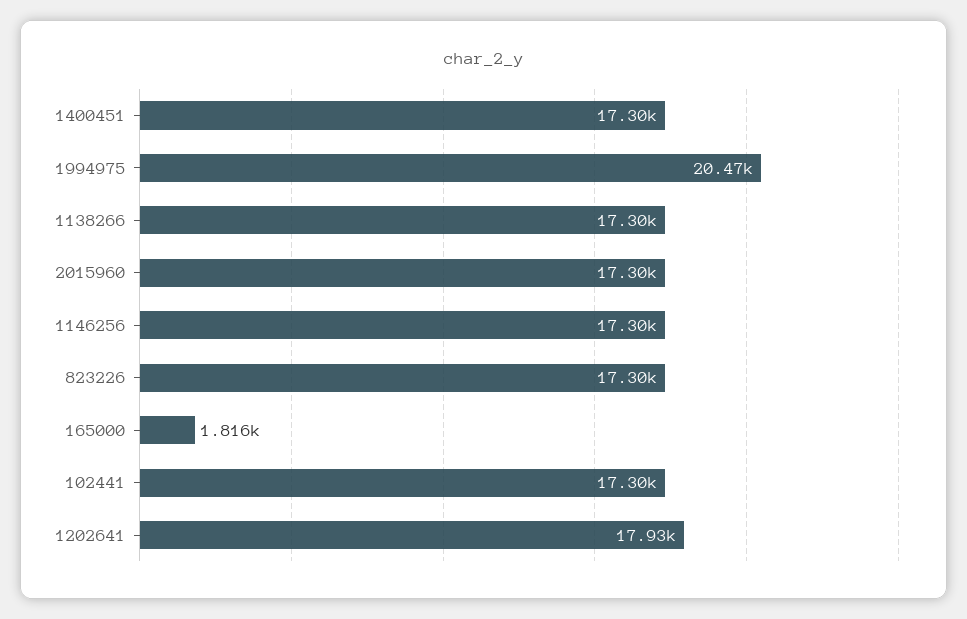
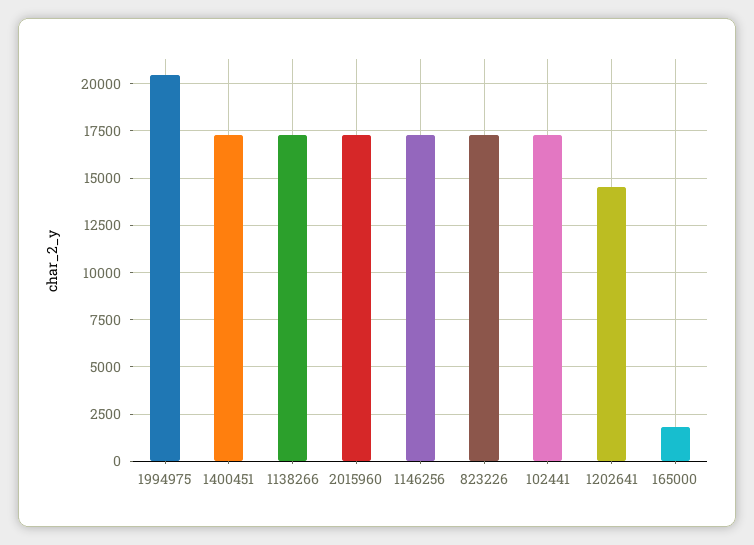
1202641: 17930 -> 14500

